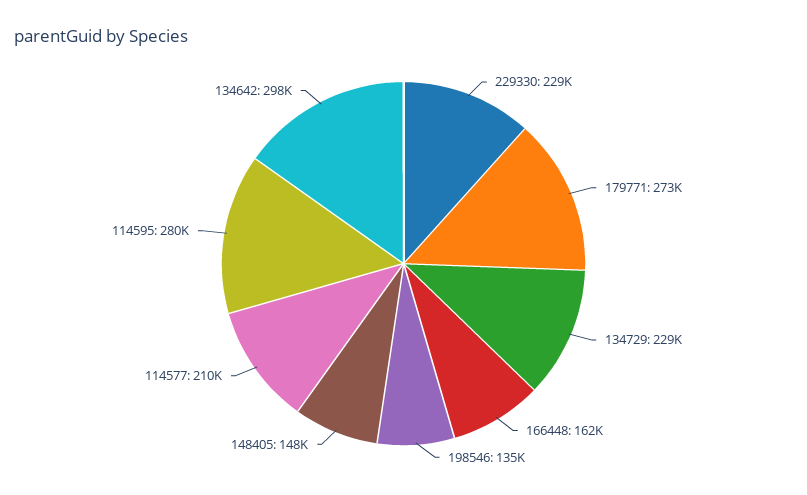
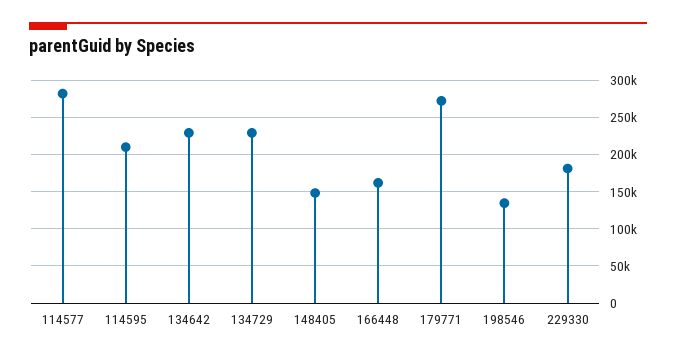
229330: 229000 -> 180000
114577: 210000 -> 280000
114595: 280000 -> 210000
134642: 298000 -> 230000

